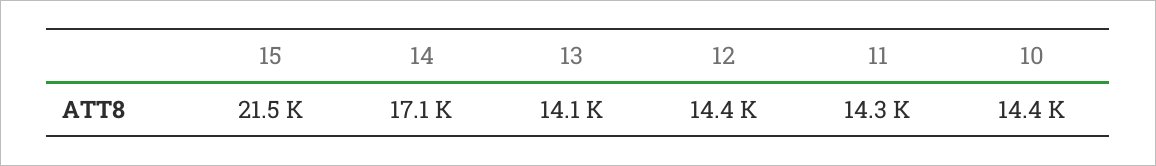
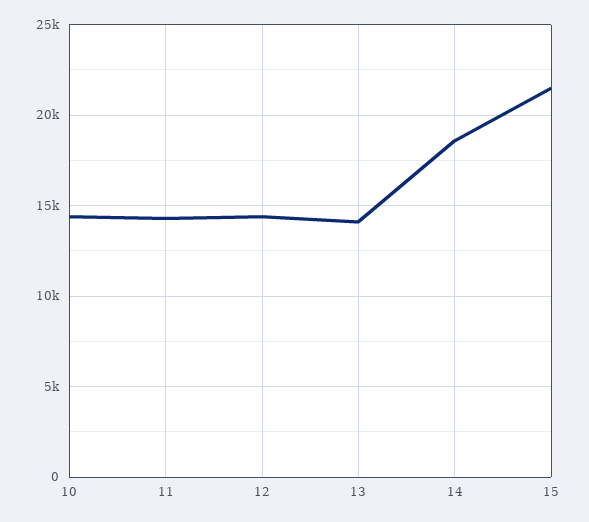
14: 17100 -> 18500

